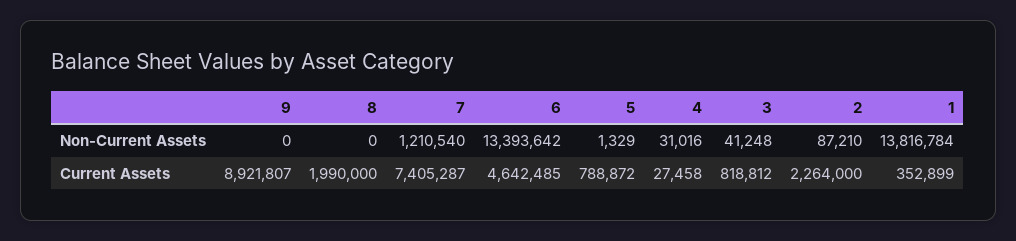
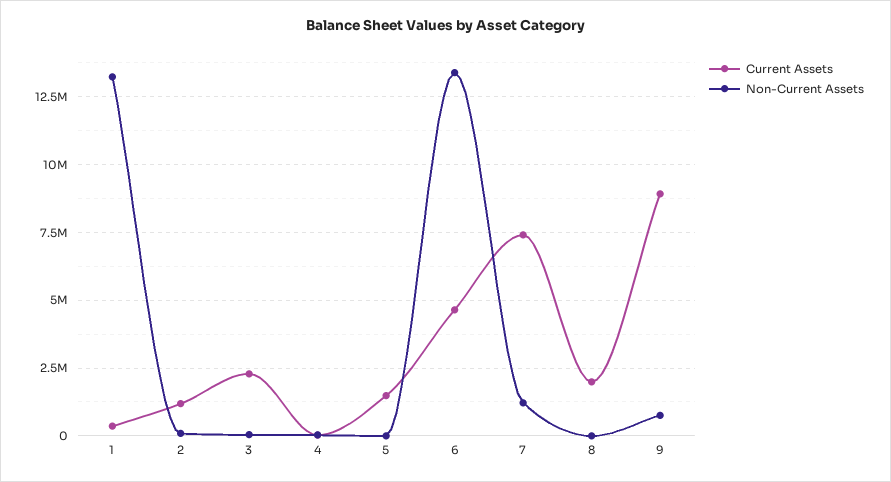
Non-Current Assets, 9: 0 -> 750000
Non-Current Assets, 1: 13816784 -> 13250000
Current Assets, 5: 788872 -> 1500000
Current Assets, 3: 818812 -> 2250000
Current Assets, 2: 2264000 -> 1250000

